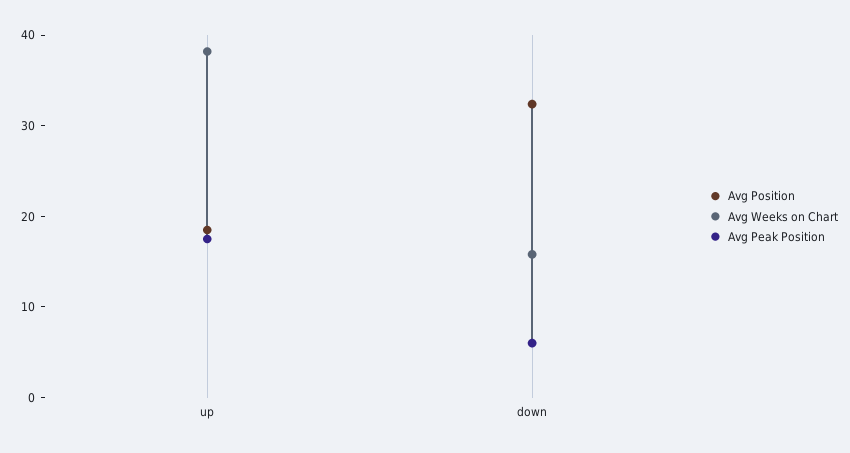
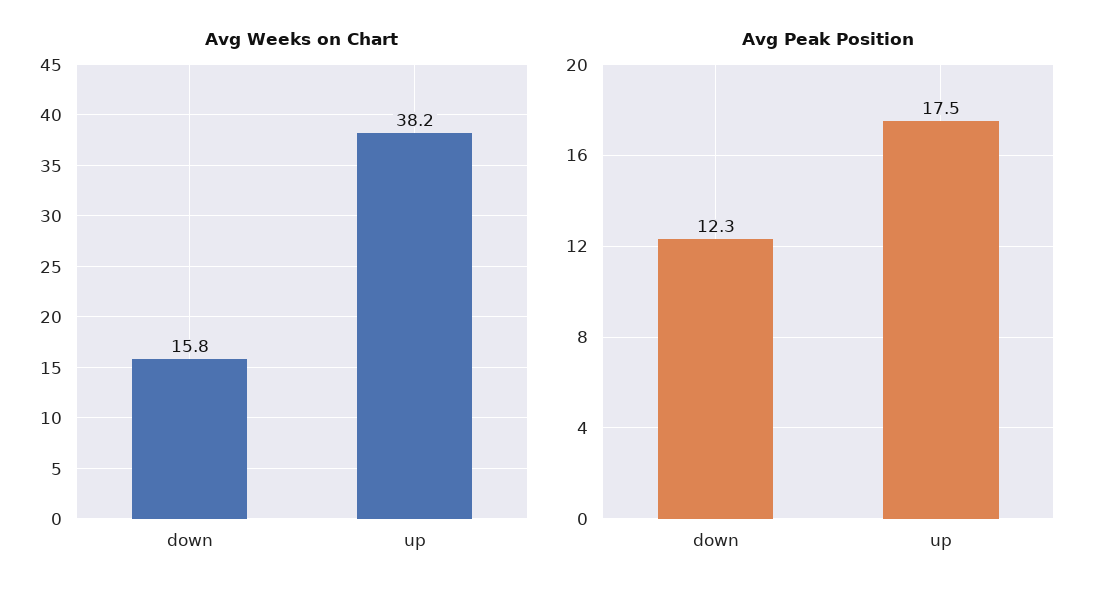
Avg Position, up: 18 -> none
Avg Position, down: 32 -> none
Avg Peak Position, down: 6 -> 12.3

